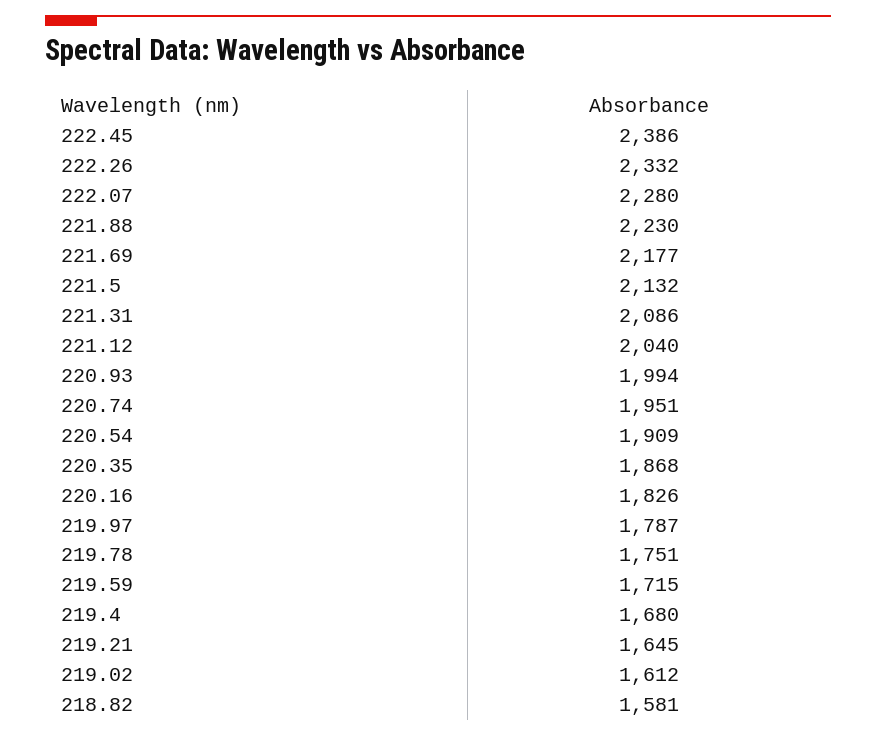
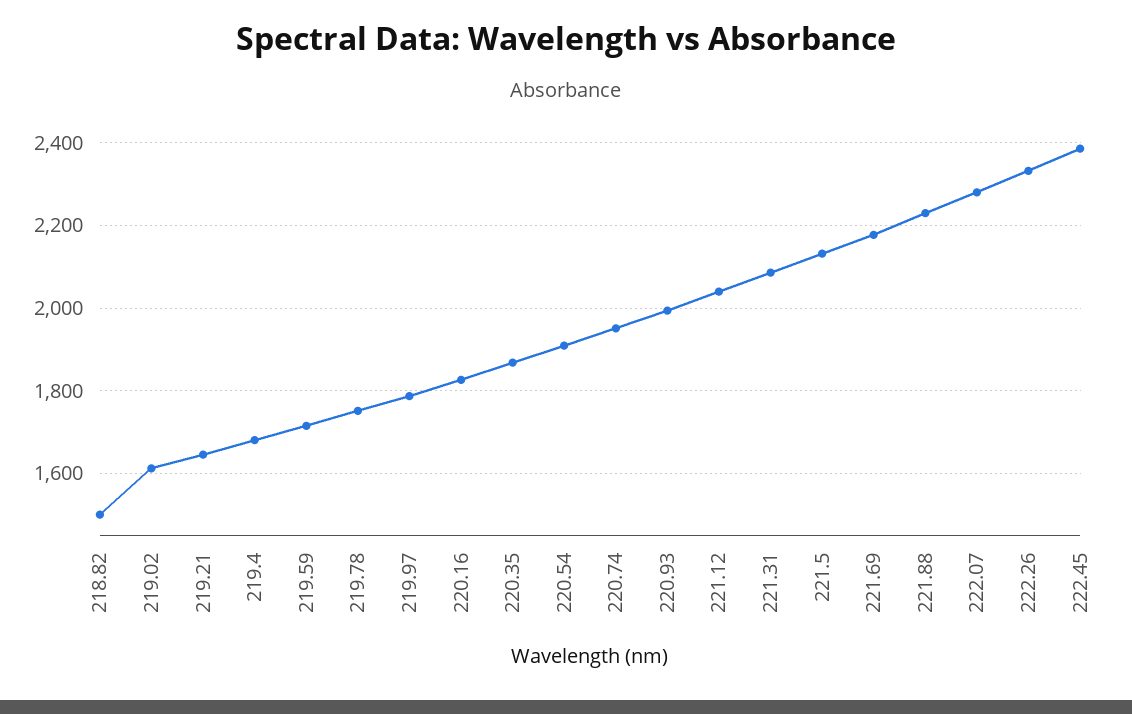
218.82: 1581 -> 1500

